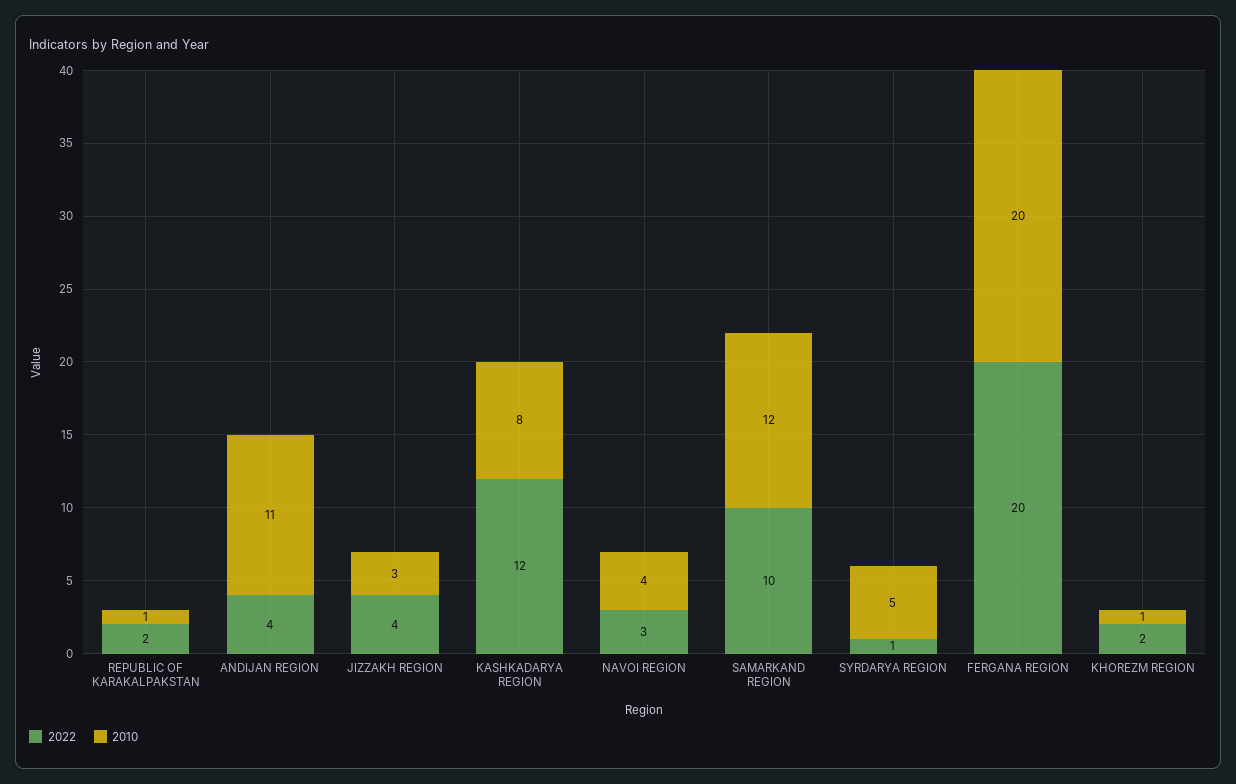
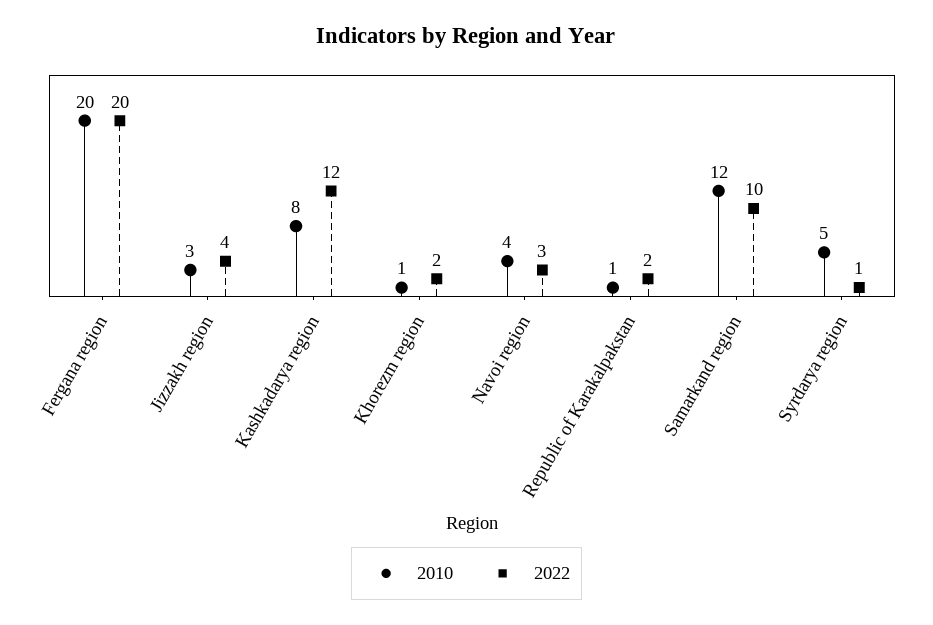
2022, ANDIJAN REGION: 4 -> none
2010, ANDIJAN REGION: 11 -> none

